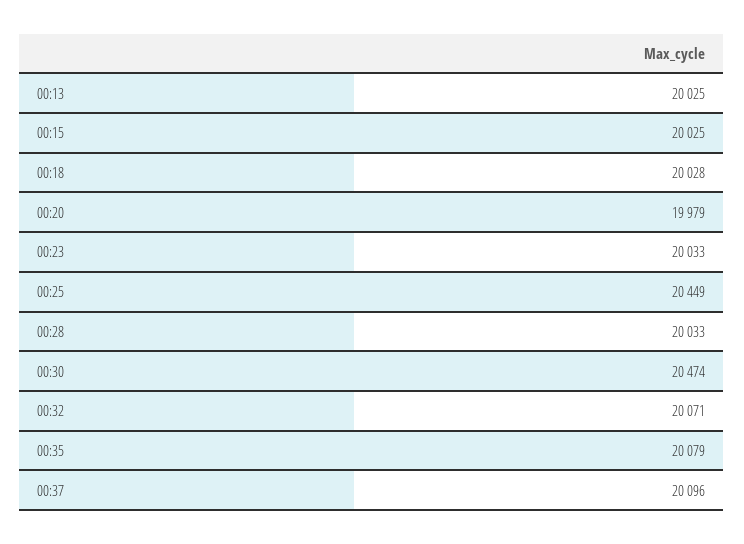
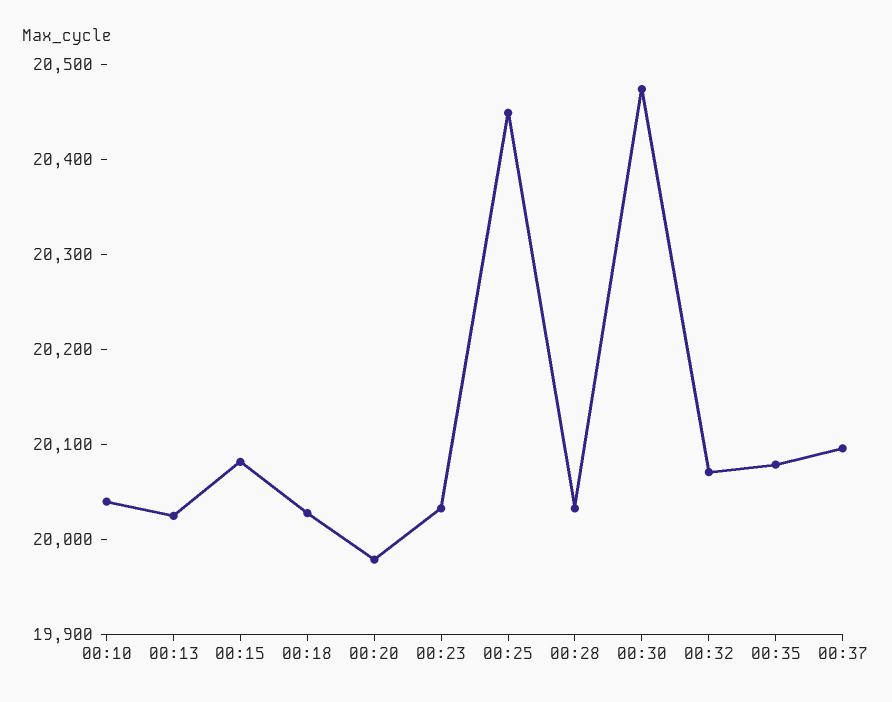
00:15: 20025 -> 20080
00:10: none -> 20040

